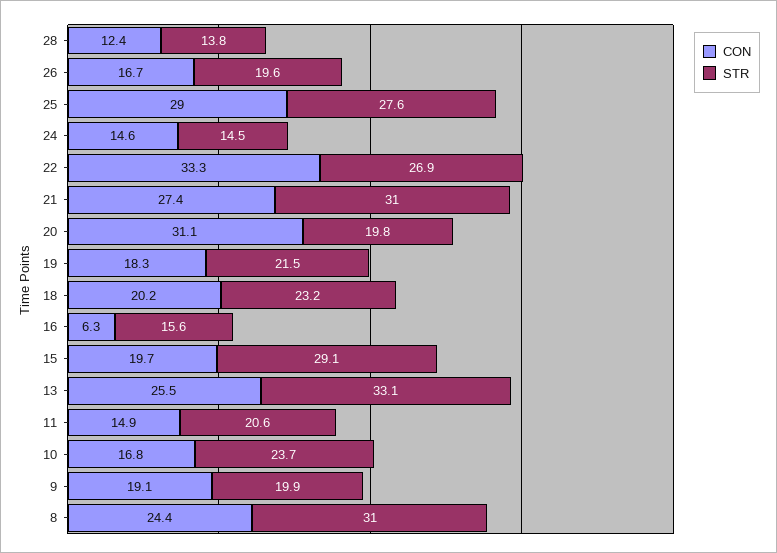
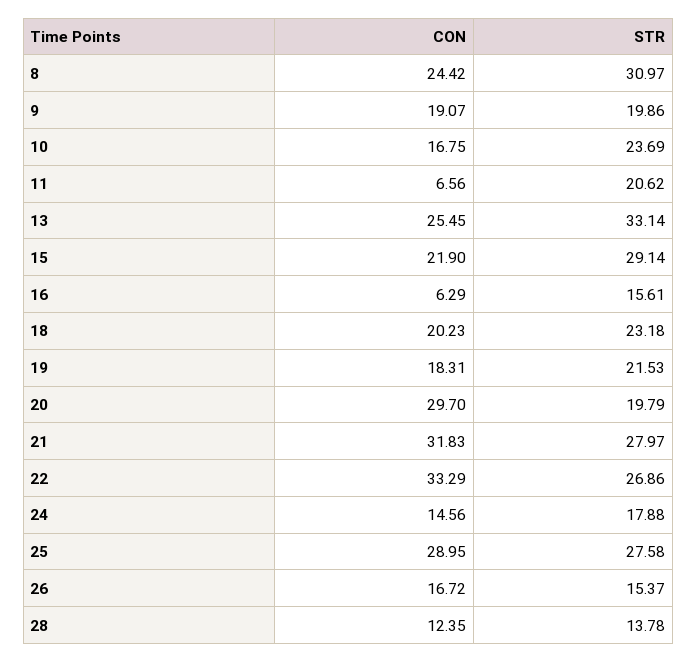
STR, 26: 19.6 -> 15.37
STR, 24: 14.5 -> 17.88
CON, 21: 27.4 -> 31.83
STR, 21: 31 -> 27.97
CON, 20: 31.1 -> 29.7
CON, 15: 19.7 -> 21.9
CON, 11: 14.9 -> 6.56

